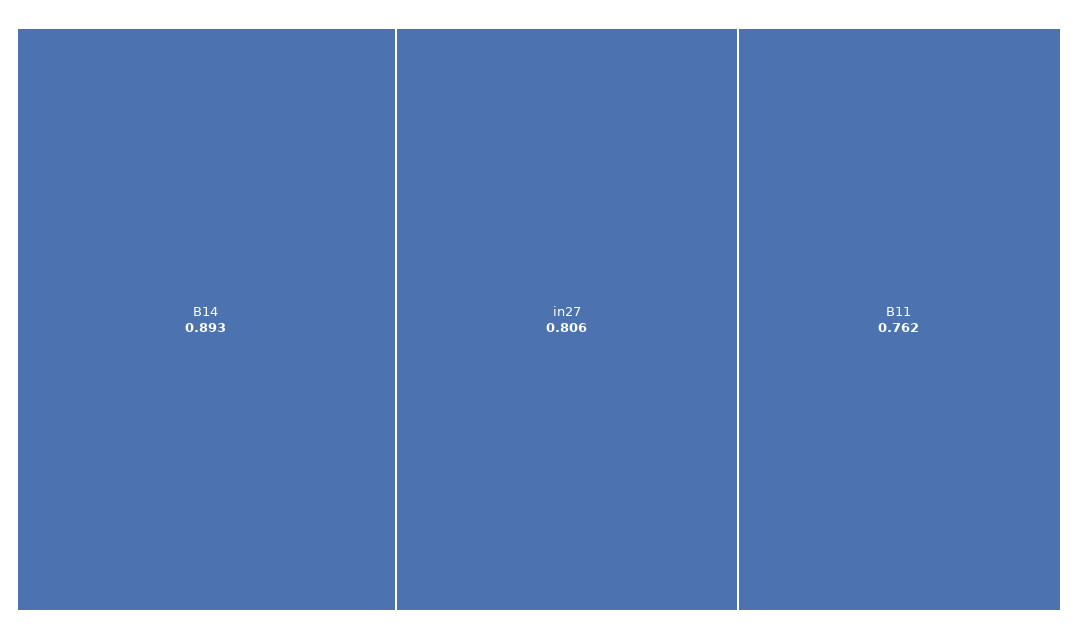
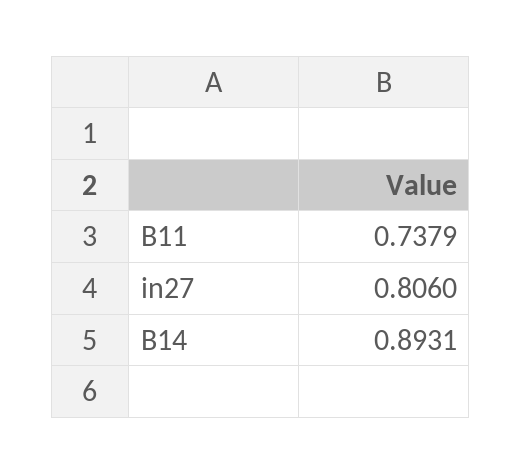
B11: 0.762 -> 0.7379

